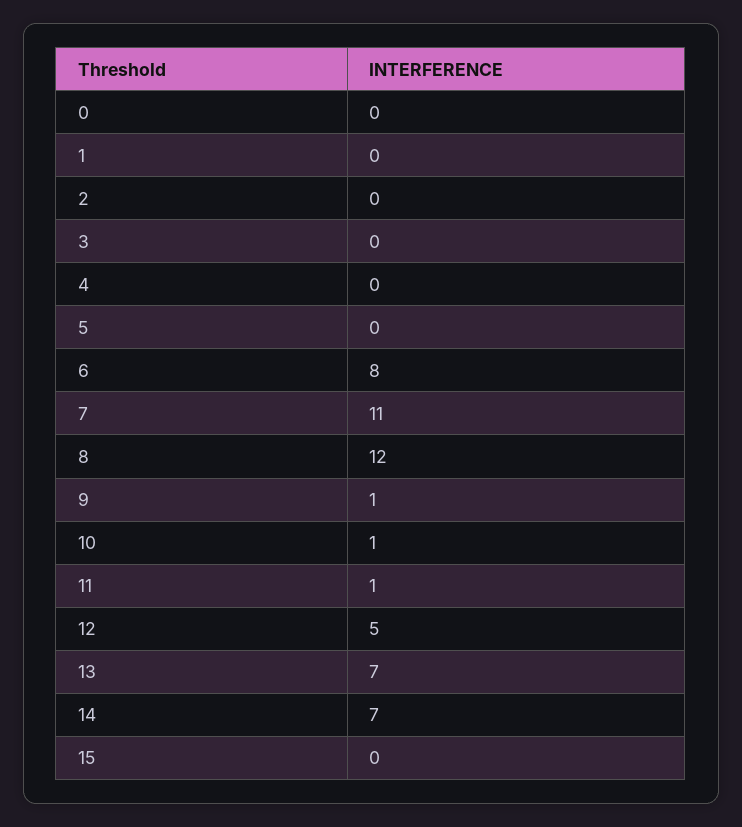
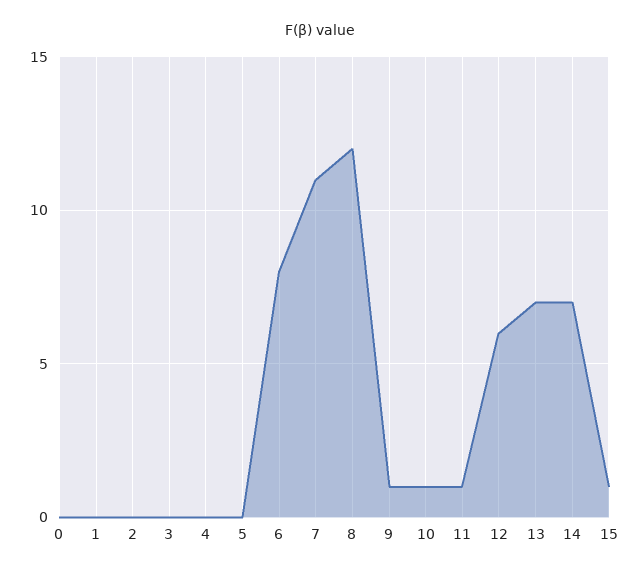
12: 5 -> 6
15: 0 -> 1

